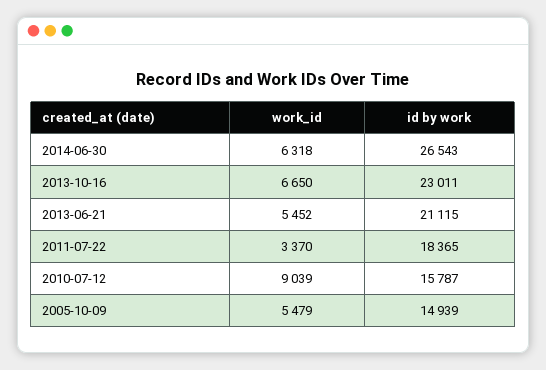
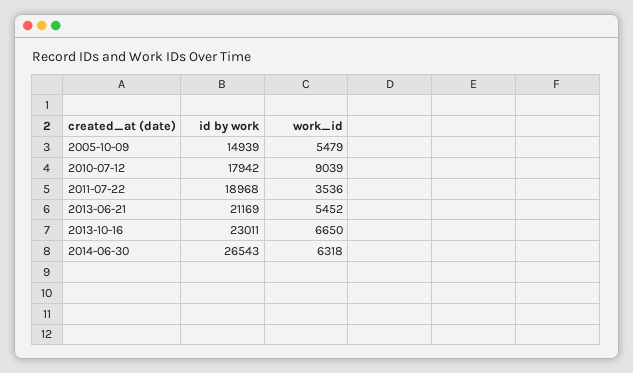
id by work, 2013-06-21: 21115 -> 21169
work_id, 2011-07-22: 3370 -> 3536
id by work, 2011-07-22: 18365 -> 18968
id by work, 2010-07-12: 15787 -> 17942

